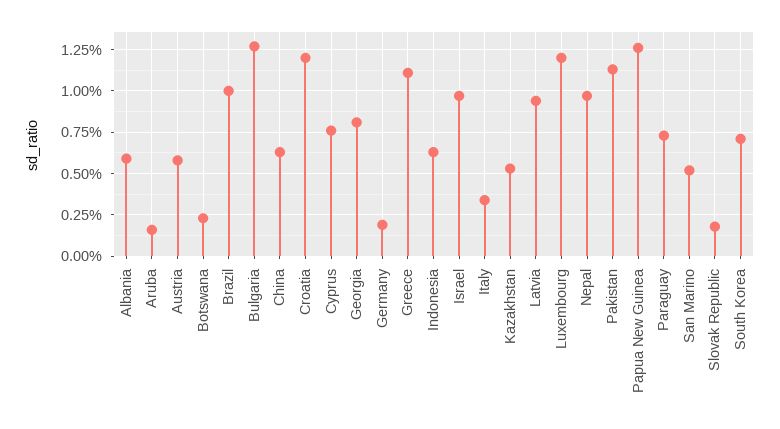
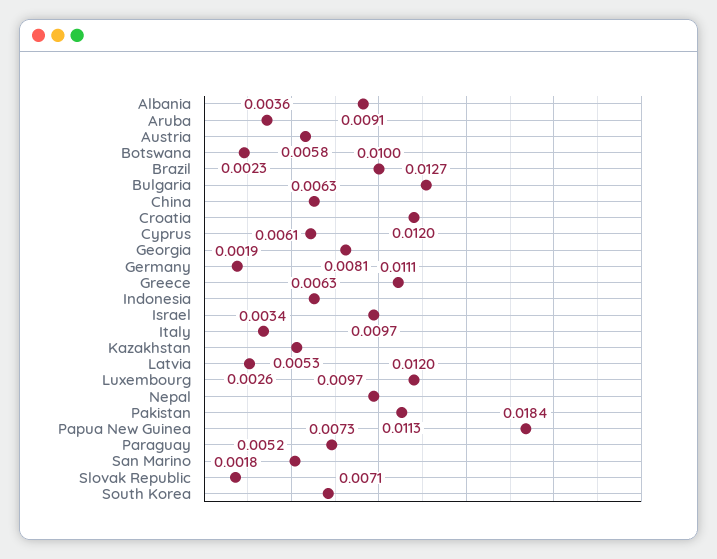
Albania: 0.006 -> 0.0091
Aruba: 0.0015 -> 0.0036
Cyprus: 0.0075 -> 0.0061
Latvia: 0.0095 -> 0.0026
Papua New Guinea: 0.0125 -> 0.0184

